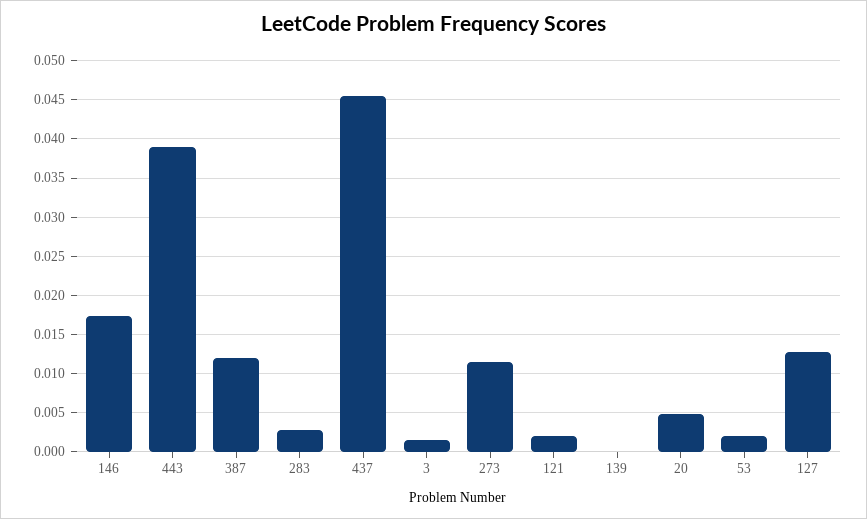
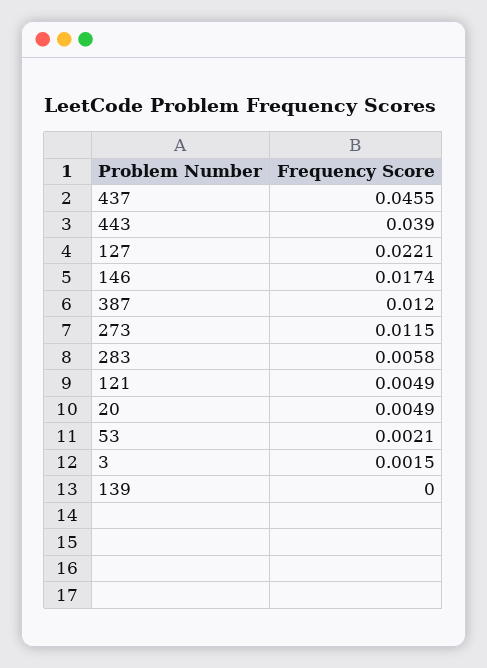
283: 0.003 -> 0.0058
121: 0.002 -> 0.0049
127: 0.013 -> 0.0221

